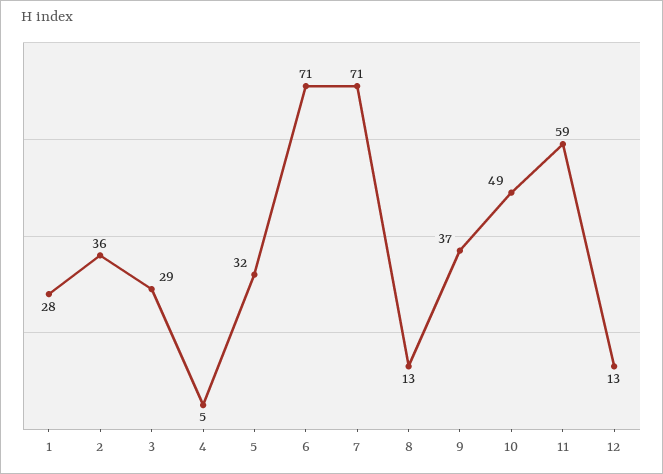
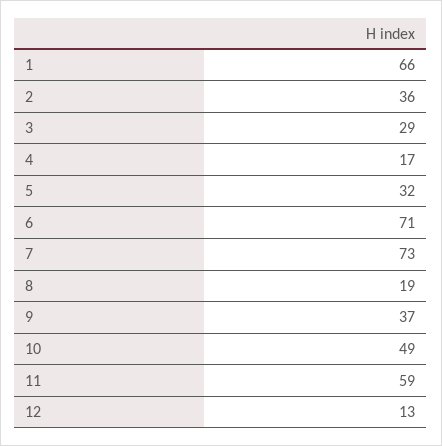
1: 28 -> 66
4: 5 -> 17
7: 71 -> 73
8: 13 -> 19

